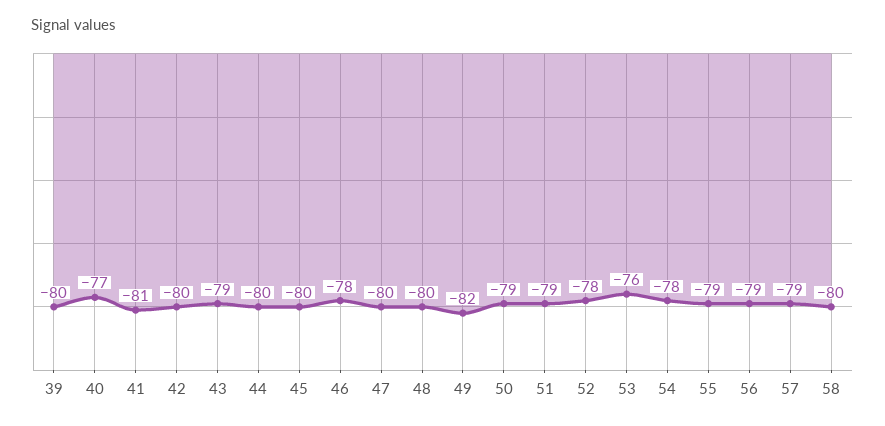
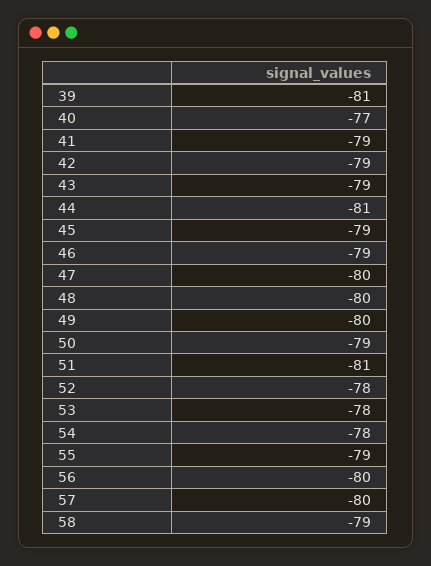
39: -80 -> -81
41: -81 -> -79
42: -80 -> -79
44: -80 -> -81
45: -80 -> -79
46: -78 -> -79
49: -82 -> -80
51: -79 -> -81
53: -76 -> -78
56: -79 -> -80
57: -79 -> -80
58: -80 -> -79

